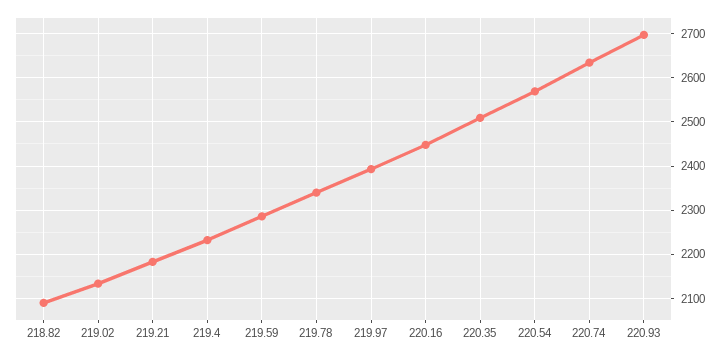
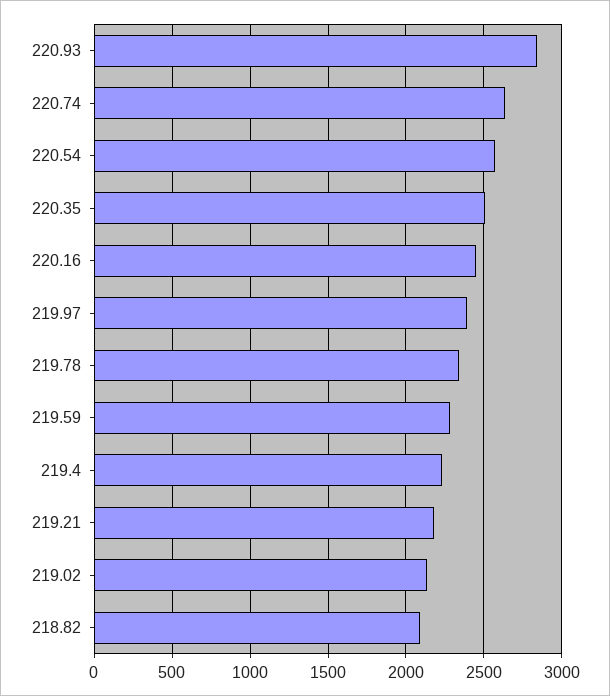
220.93: 2700 -> 2850

